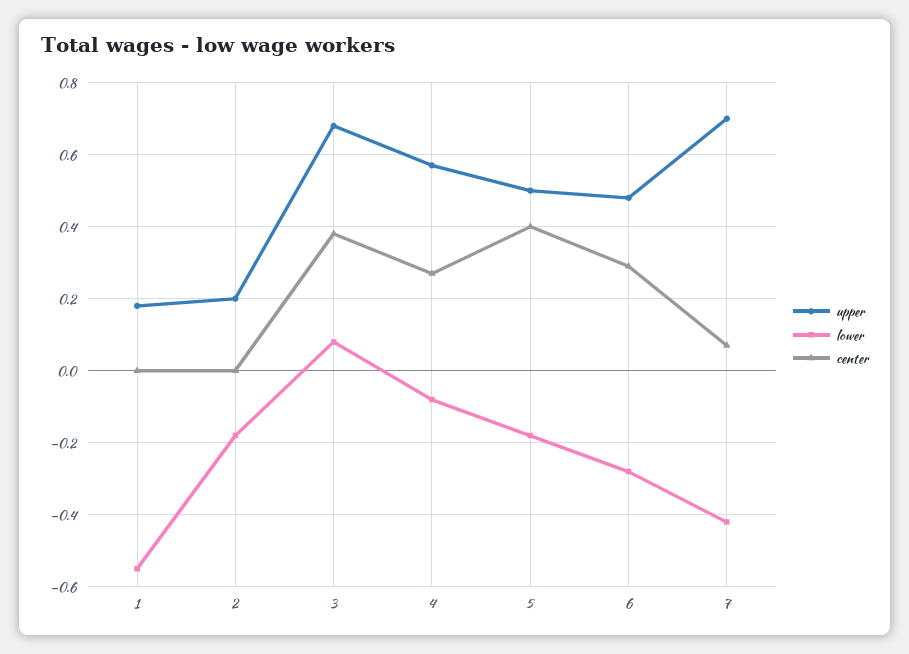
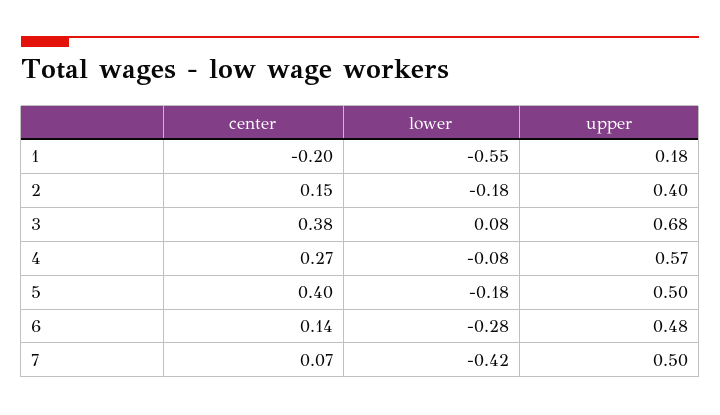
center, 1: 0 -> -0.2
upper, 2: 0.2 -> 0.4
center, 2: 0 -> 0.15
center, 6: 0.3 -> 0.14
upper, 7: 0.7 -> 0.5

